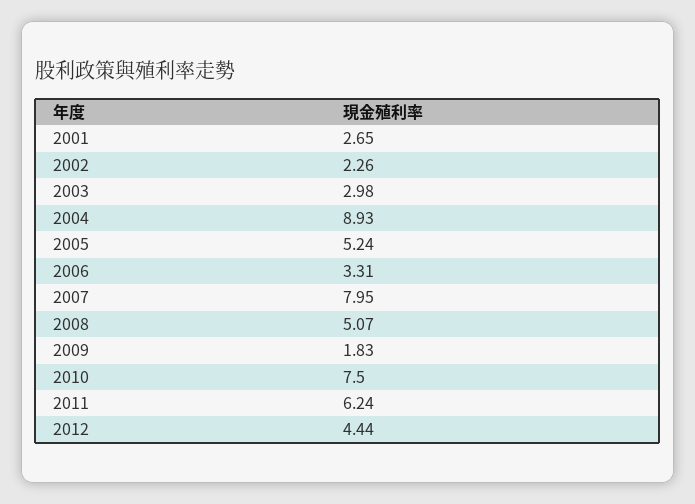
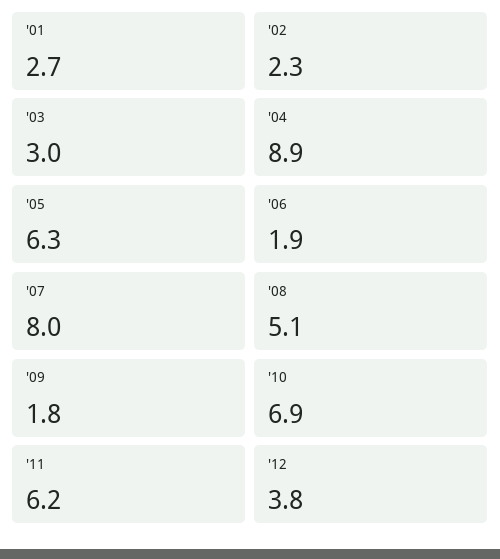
2005: 5.24 -> 6.3
2006: 3.31 -> 1.9
2010: 7.5 -> 6.9
2012: 4.44 -> 3.8

